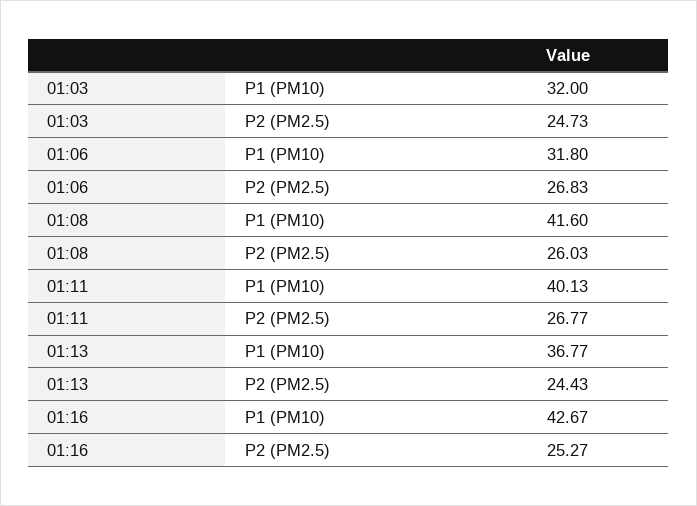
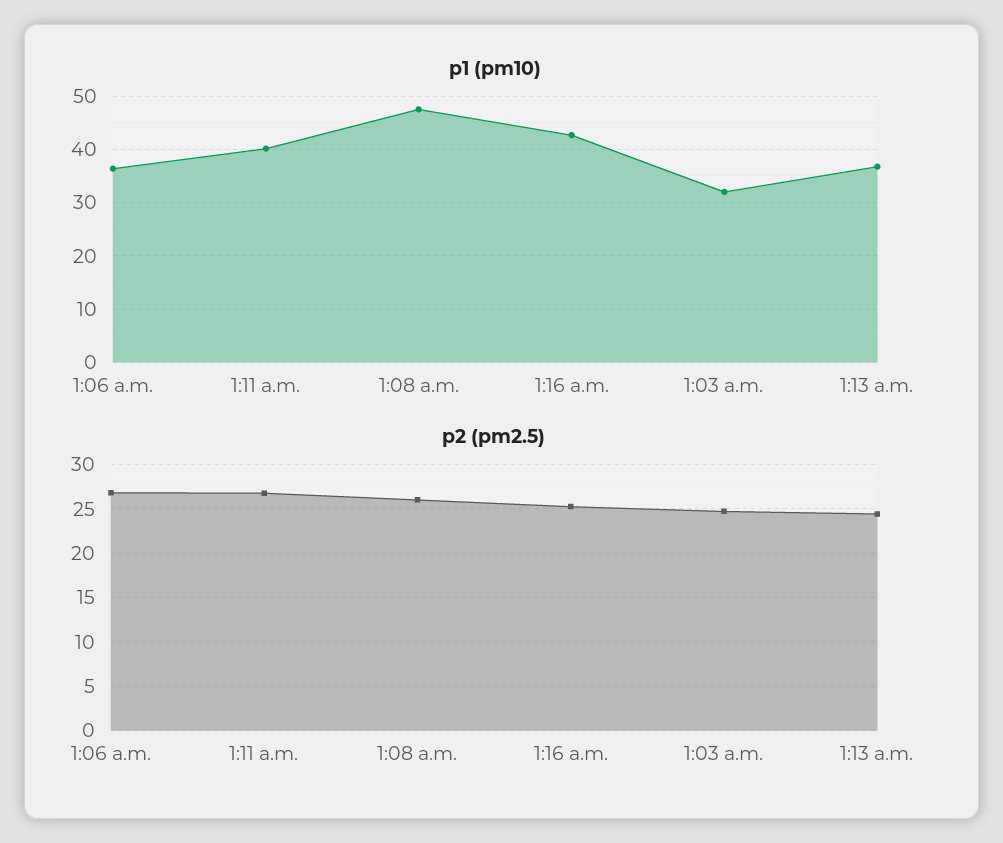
P1 (PM10), 01:06: 31.8 -> 36
P1 (PM10), 01:08: 41.6 -> 48

